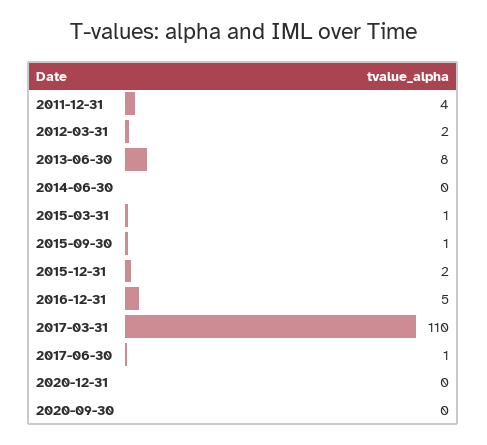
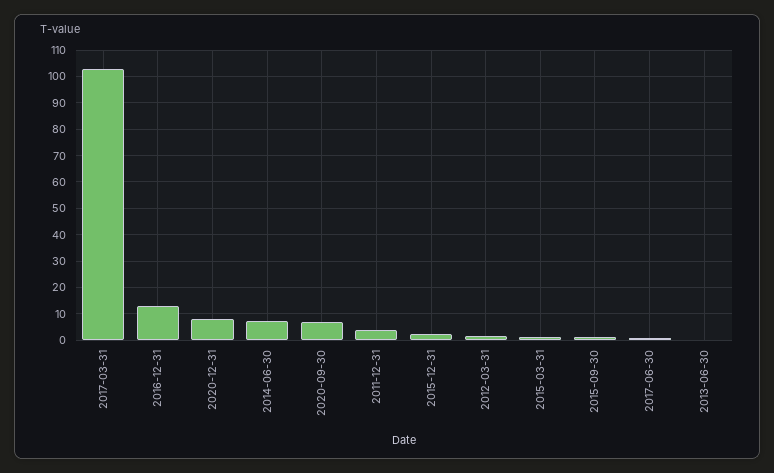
2013-06-30: 8 -> 0
2014-06-30: 0 -> 7.5
2016-12-31: 5 -> 12.5
2017-03-31: 110 -> 102.5
2020-12-31: 0 -> 7.5
2020-09-30: 0 -> 7.5

